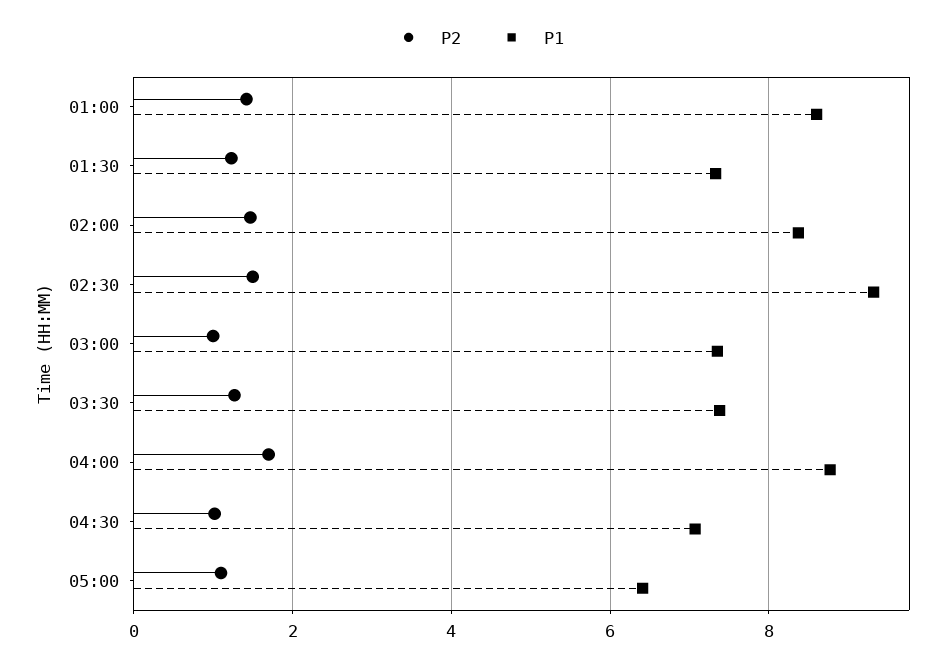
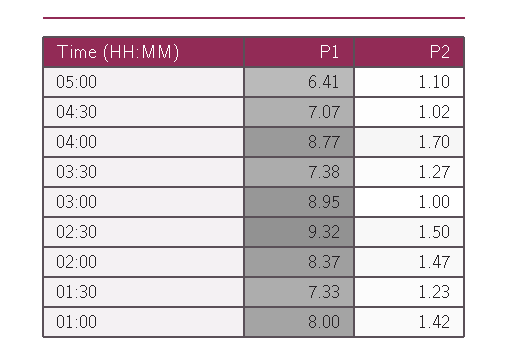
P1, 01:00: 8.6 -> 8
P1, 03:00: 7.4 -> 8.95

